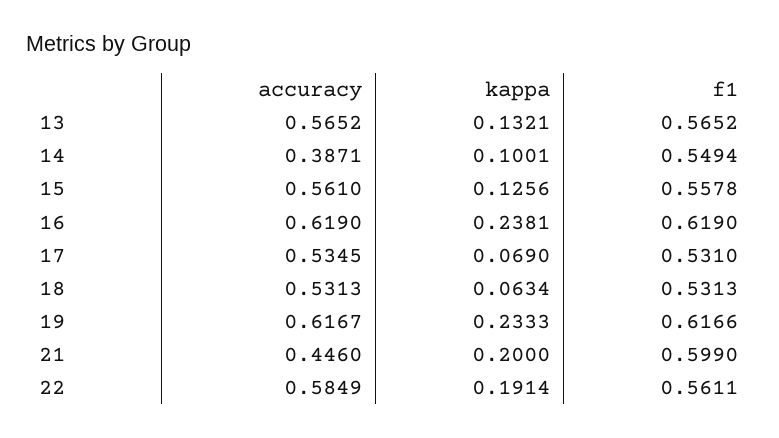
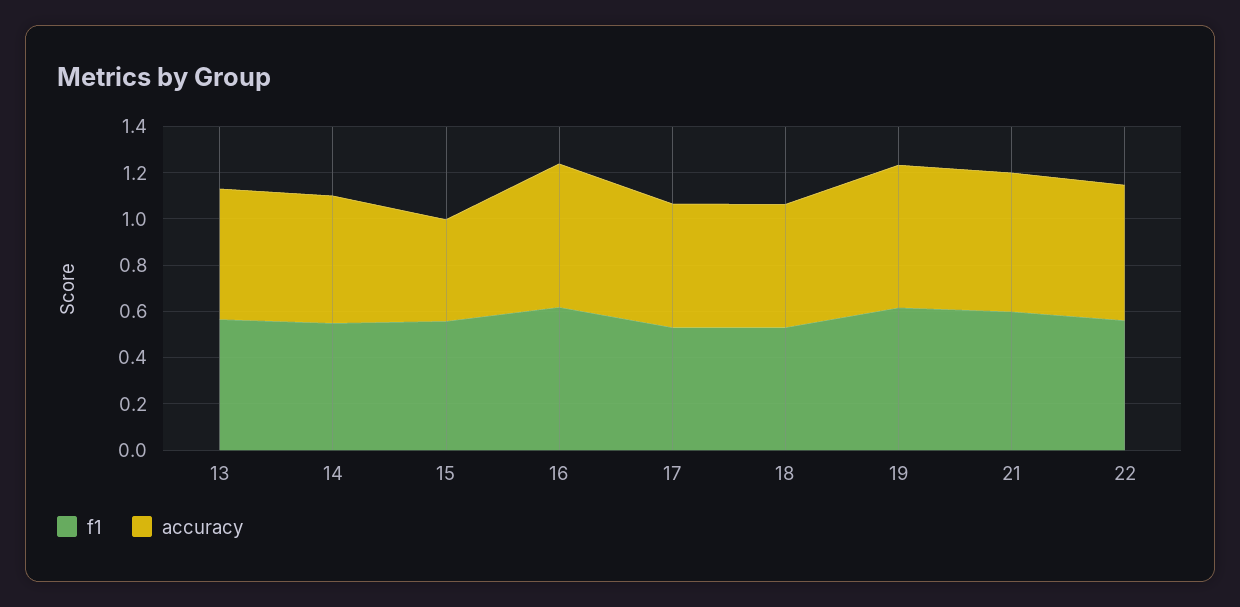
kappa, 13: 0.1321 -> none
accuracy, 14: 0.3871 -> 0.55
kappa, 14: 0.1001 -> none
accuracy, 15: 0.561 -> 0.45
kappa, 15: 0.1256 -> none
kappa, 16: 0.2381 -> none
kappa, 17: 0.069 -> none
kappa, 18: 0.0634 -> none
kappa, 19: 0.2333 -> none
accuracy, 21: 0.446 -> 0.6
kappa, 21: 0.2 -> none
kappa, 22: 0.1914 -> none

